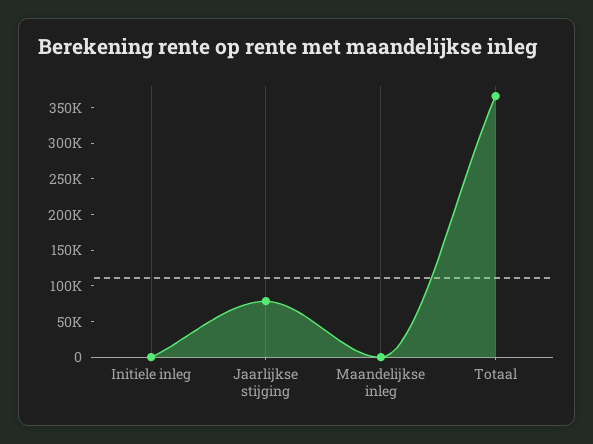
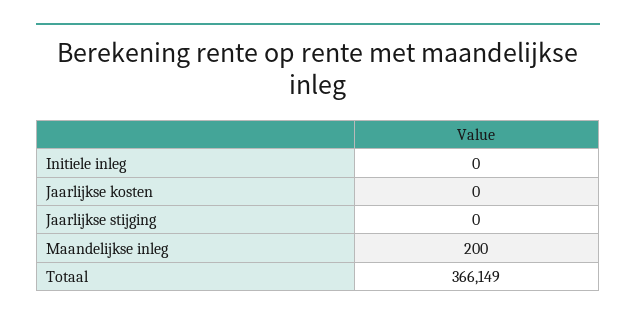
Jaarlijkse stijging: 75000 -> 0
Jaarlijkse kosten: none -> 0

